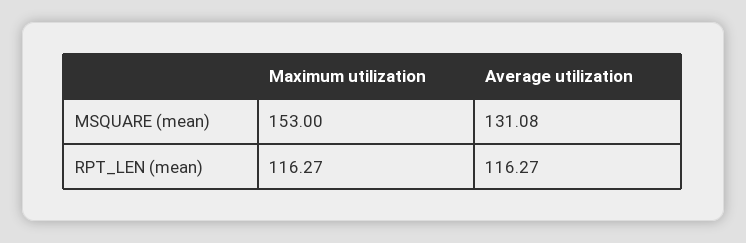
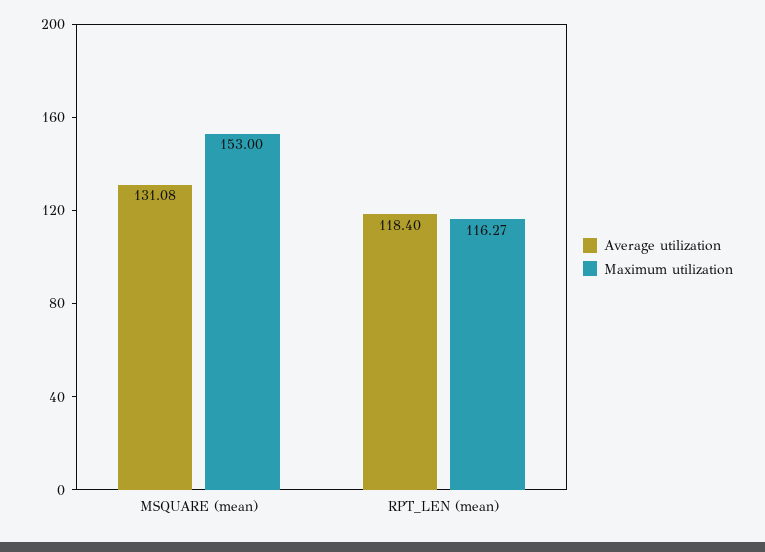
Average utilization, RPT_LEN (mean): 116.27 -> 118.4

